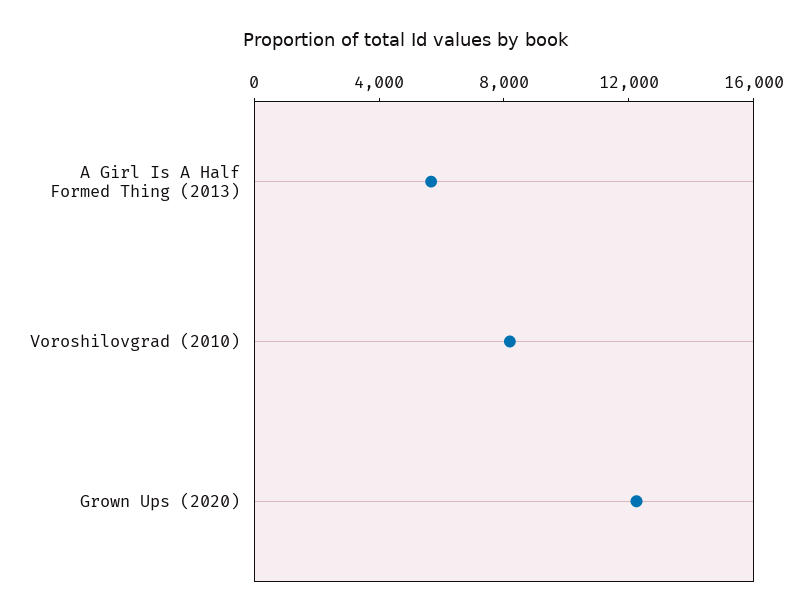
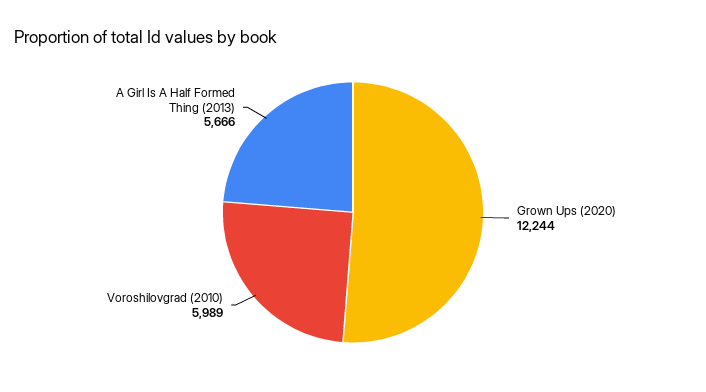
Voroshilovgrad (2010): 8000 -> 5989

